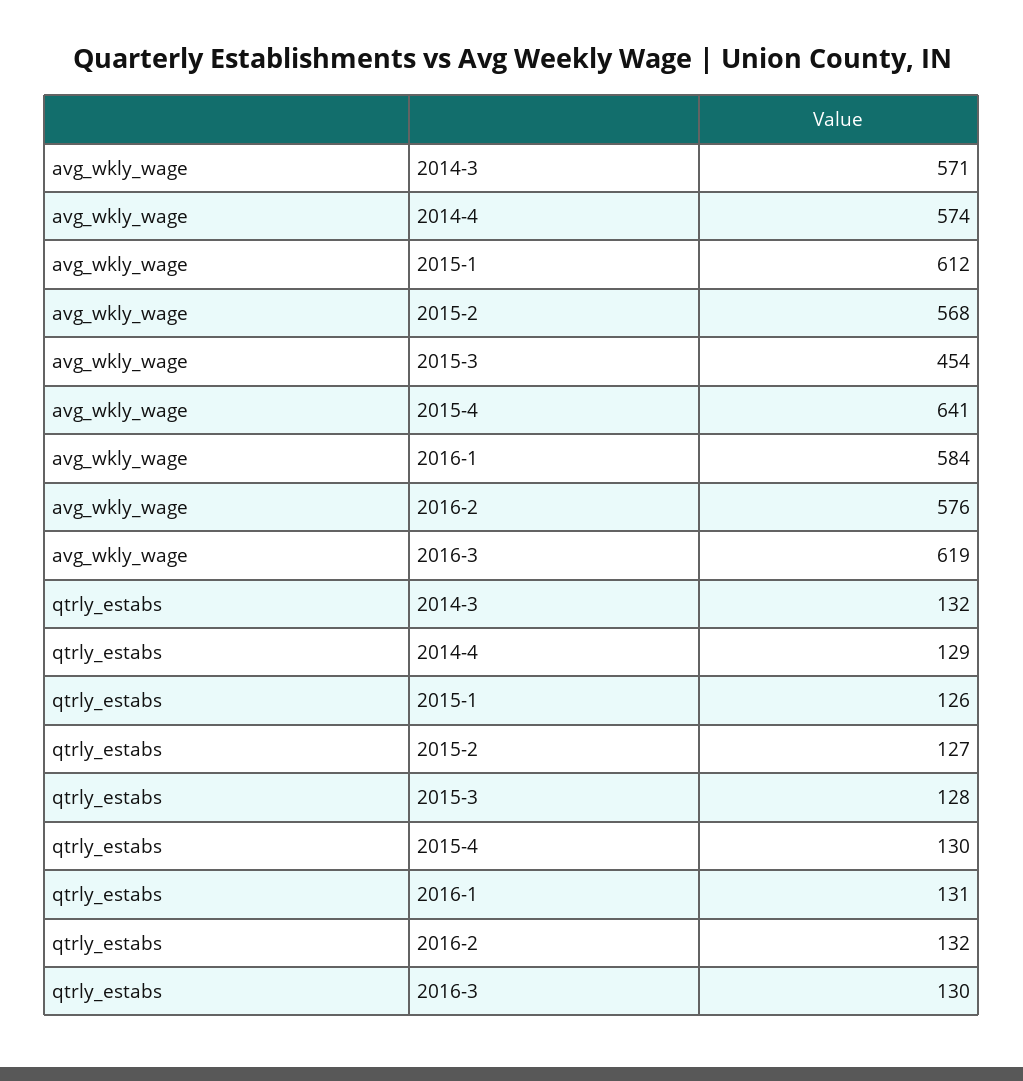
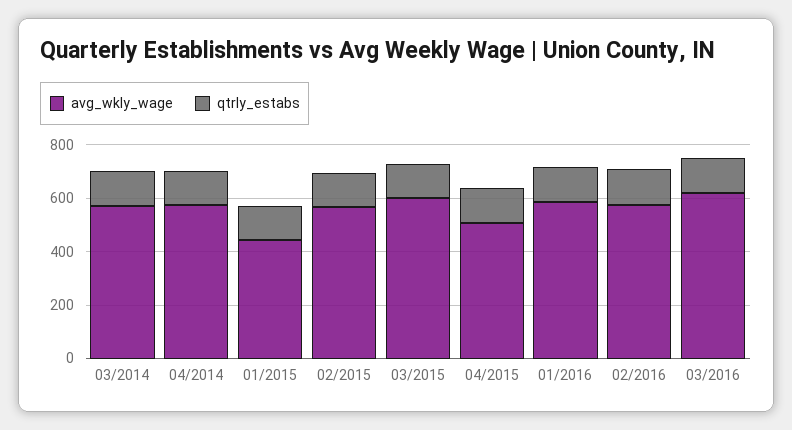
avg_wkly_wage, 2015-1: 612 -> 450
avg_wkly_wage, 2015-3: 454 -> 600
avg_wkly_wage, 2015-4: 641 -> 500

